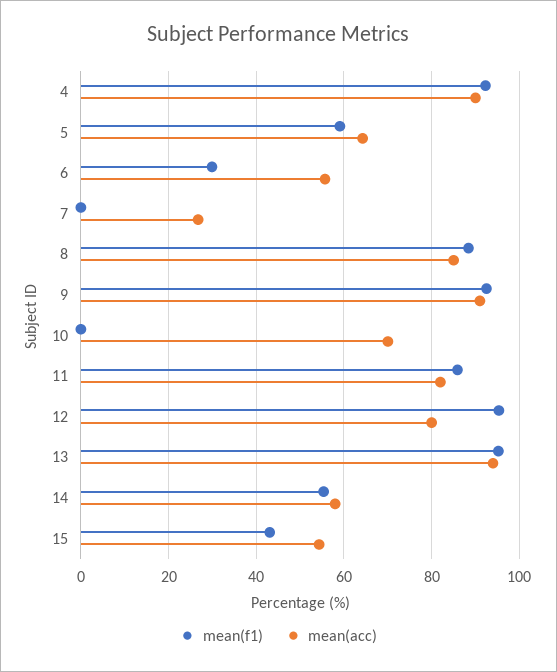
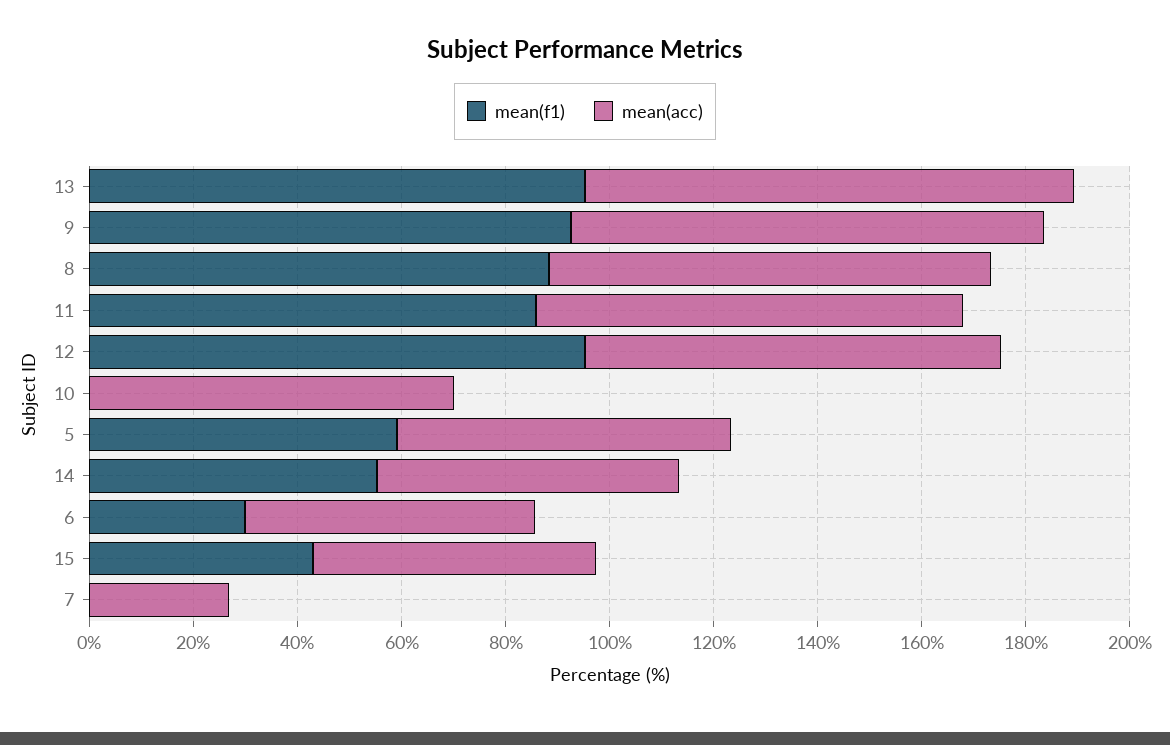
mean(f1), 4: 92 -> none
mean(acc), 4: 90 -> none

